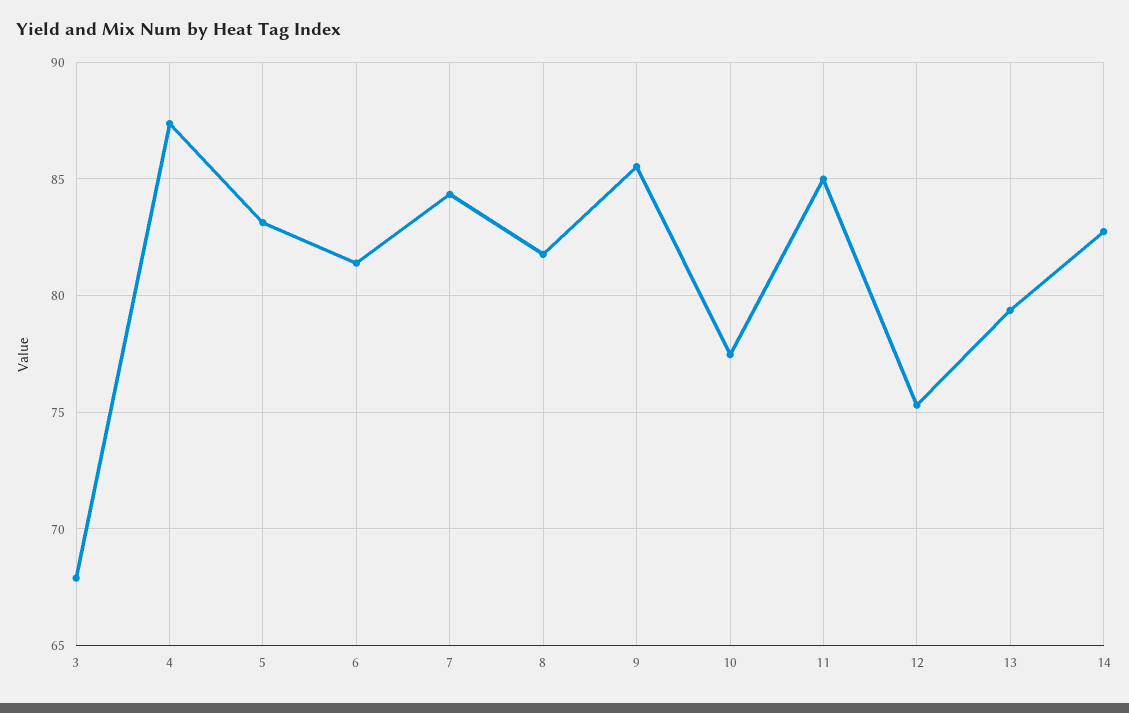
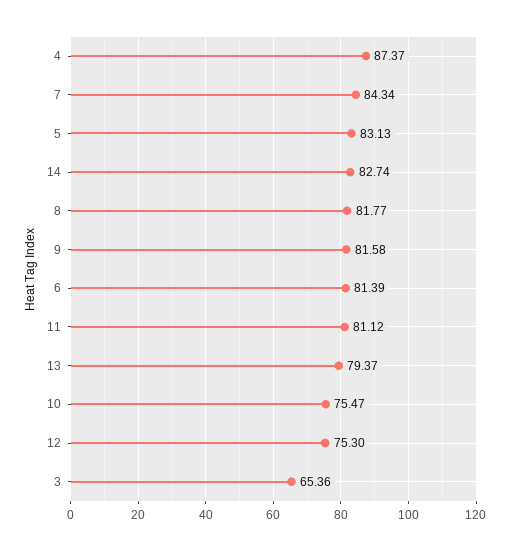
3: 68 -> 65.36
9: 85.5 -> 81.58
10: 77.5 -> 75.47
11: 85 -> 81.12

